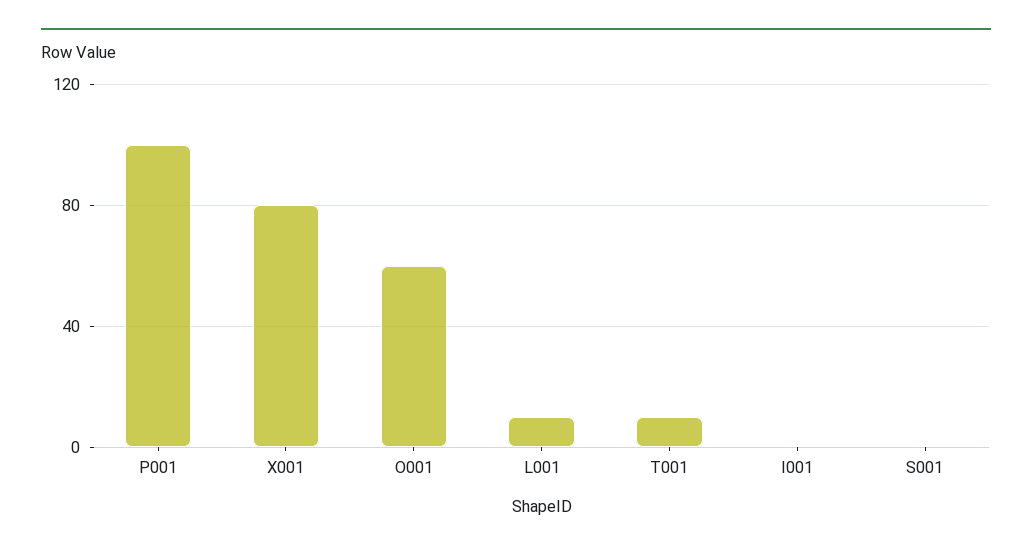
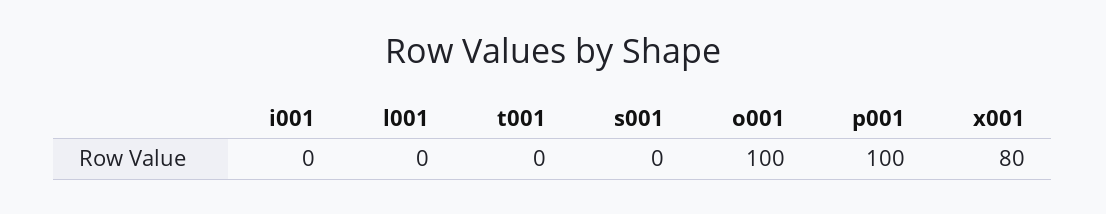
O001: 60 -> 100
L001: 10 -> 0
T001: 10 -> 0

